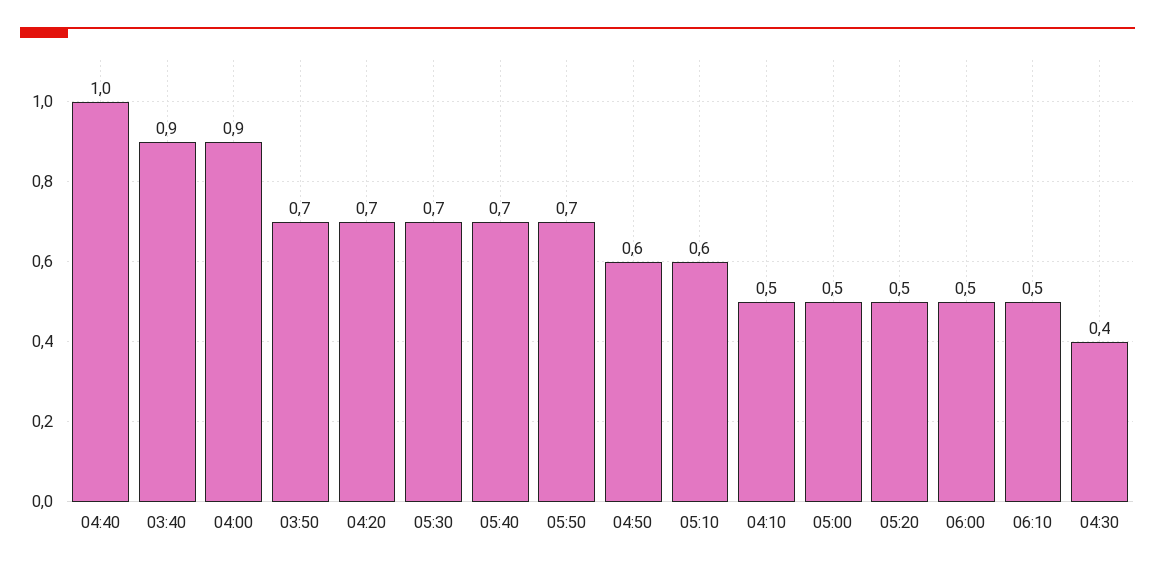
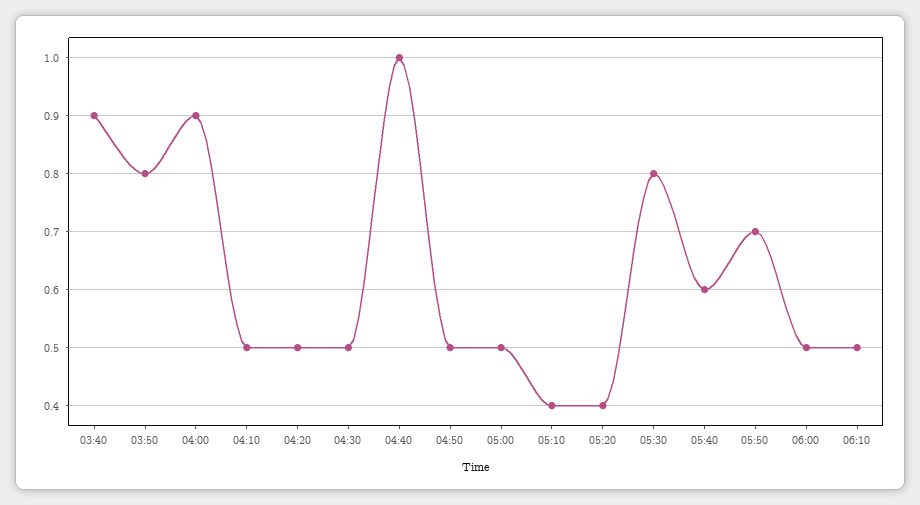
03:50: 0.7 -> 0.8
04:20: 0.7 -> 0.5
05:30: 0.7 -> 0.8
05:40: 0.7 -> 0.6
04:50: 0.6 -> 0.5
05:10: 0.6 -> 0.4
05:20: 0.5 -> 0.4
04:30: 0.4 -> 0.5

